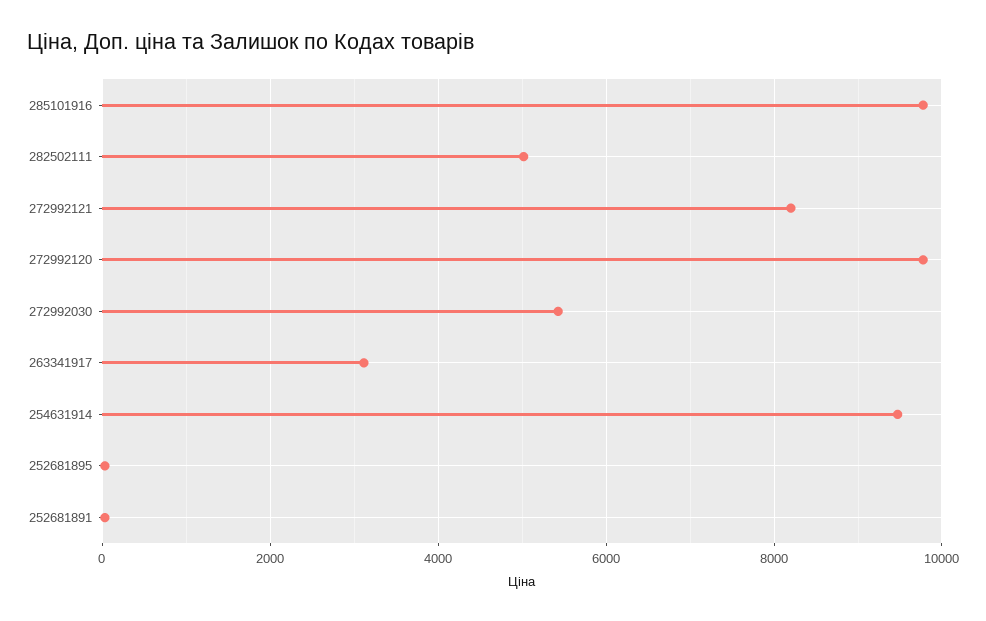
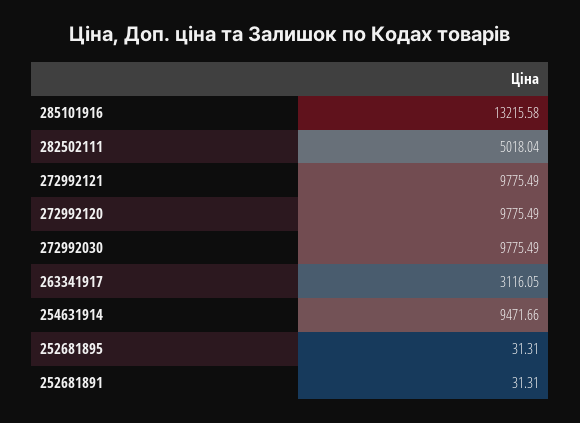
285101916: 9800 -> 13215.58
272992121: 8200 -> 9775.49
272992030: 5400 -> 9775.49

